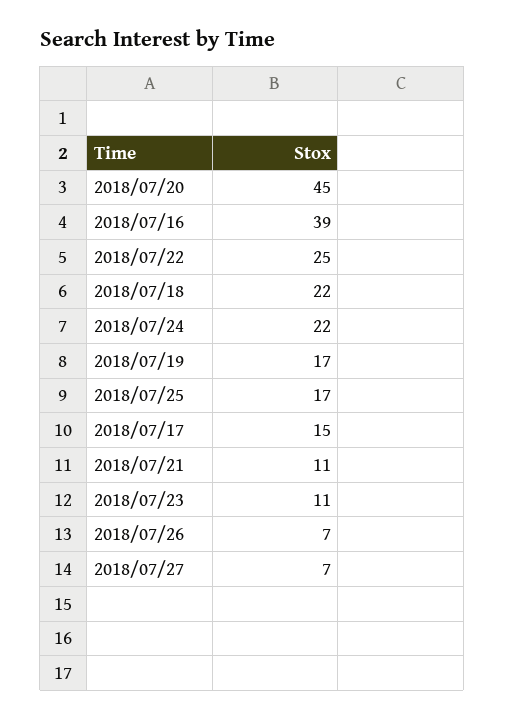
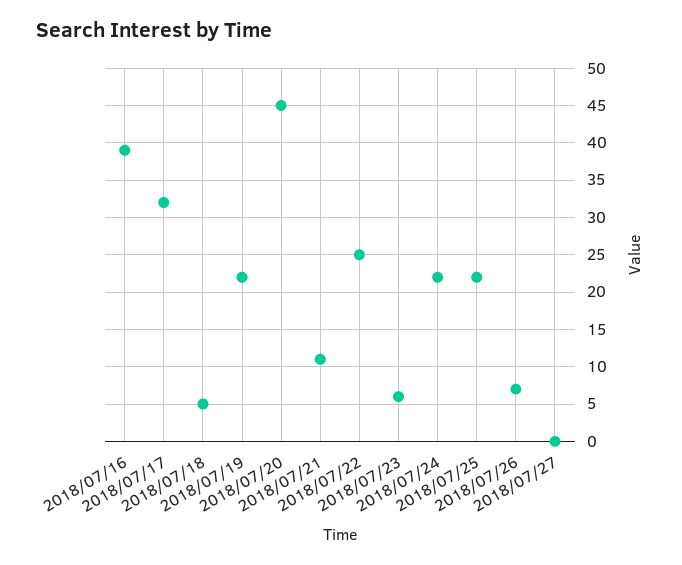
2018/07/18: 22 -> 5
2018/07/19: 17 -> 22
2018/07/25: 17 -> 22
2018/07/17: 15 -> 32
2018/07/23: 11 -> 6
2018/07/27: 7 -> 0

